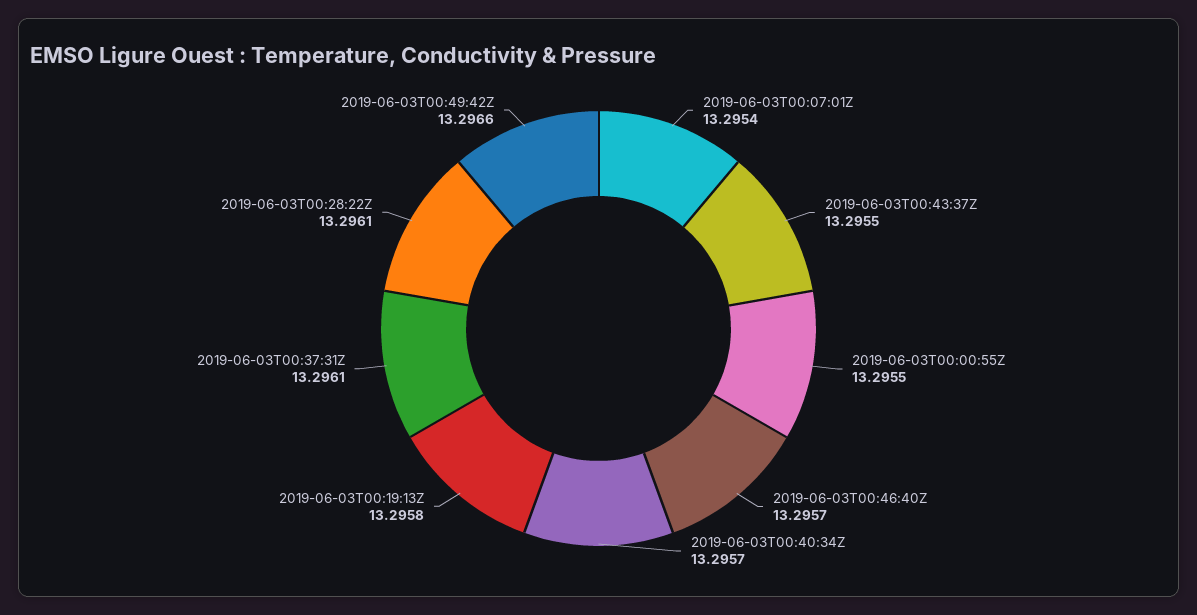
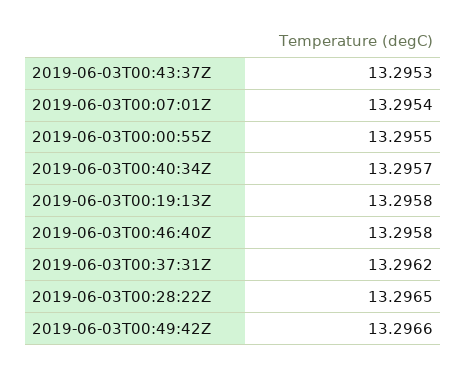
2019-06-03T00:43:37Z: 13.2955 -> 13.2953
2019-06-03T00:46:40Z: 13.2957 -> 13.2958
2019-06-03T00:37:31Z: 13.2961 -> 13.2962
2019-06-03T00:28:22Z: 13.2961 -> 13.2965

